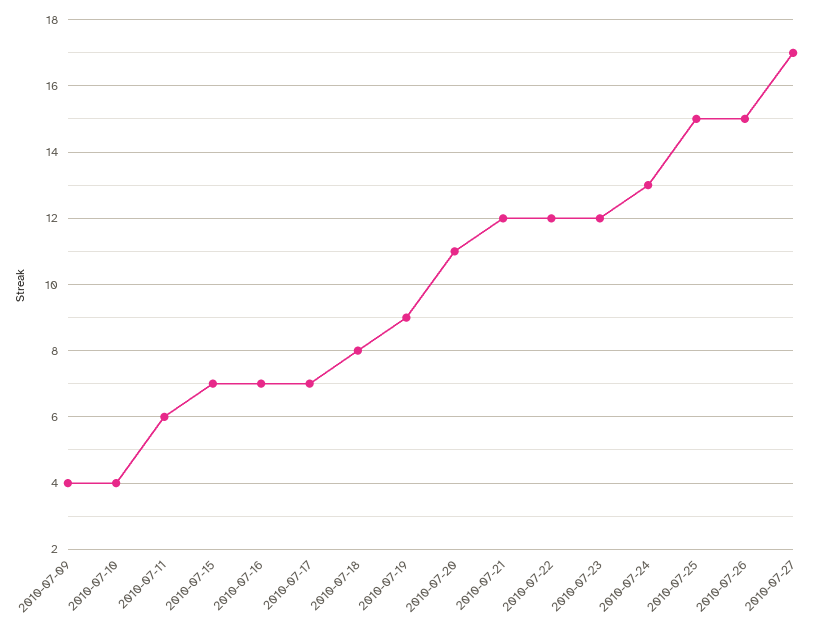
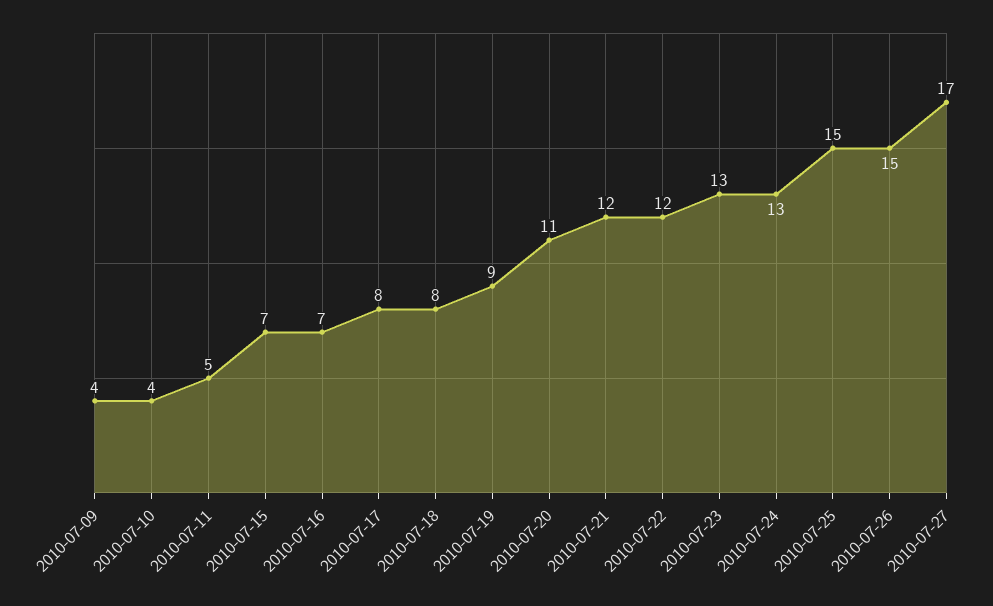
2010-07-11: 6 -> 5
2010-07-17: 7 -> 8
2010-07-23: 12 -> 13

